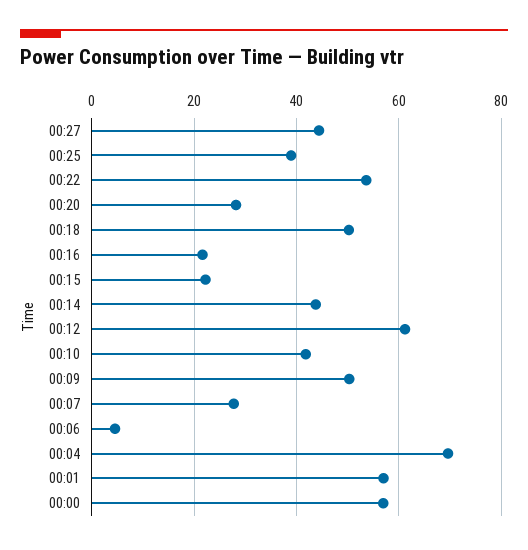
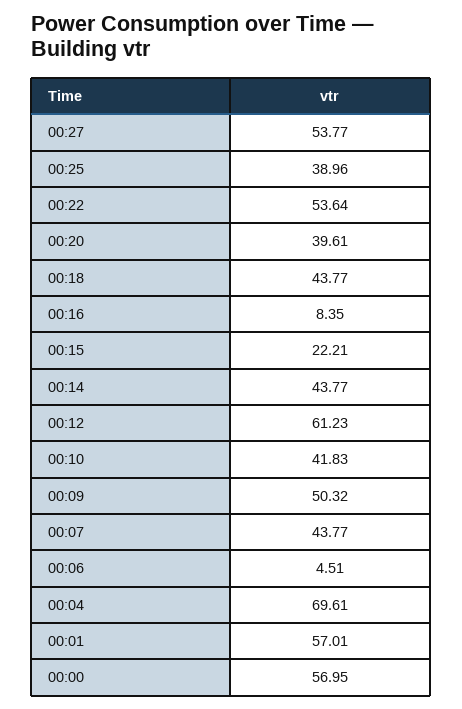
00:27: 44 -> 53.77
00:20: 28 -> 39.61
00:18: 50 -> 43.77
00:16: 22 -> 8.35
00:07: 28 -> 43.77

